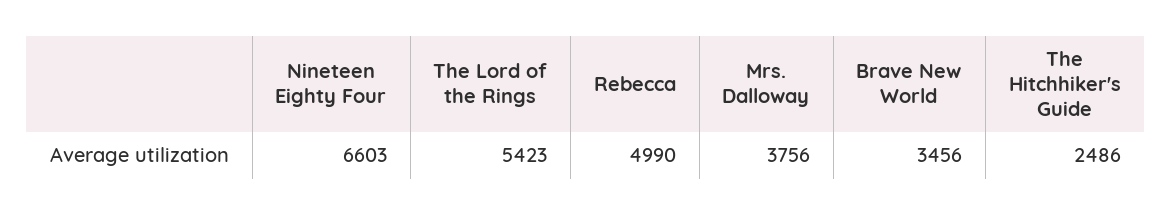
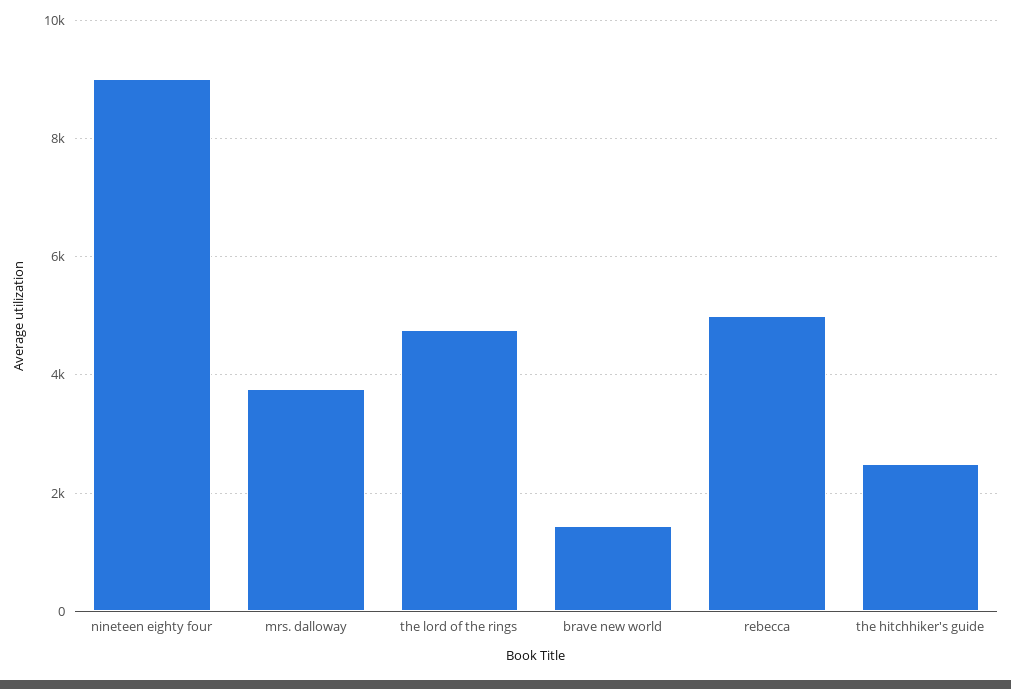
Nineteen Eighty Four: 6603 -> 9000
The Lord of the Rings: 5423 -> 4800
Brave New World: 3456 -> 1400

